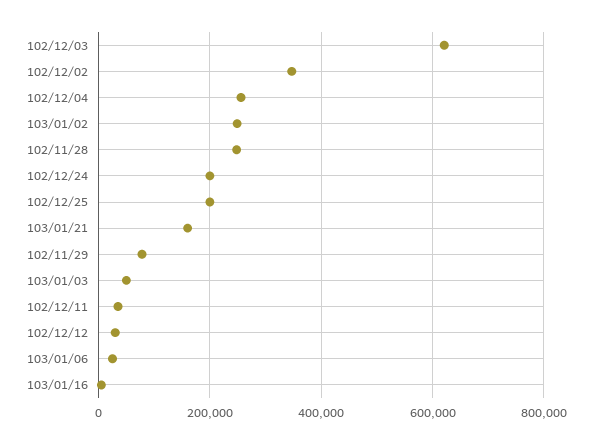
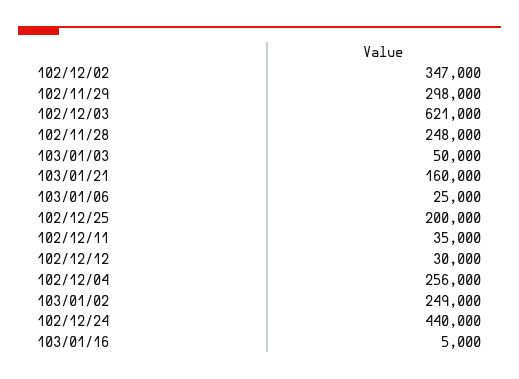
102/12/24: 200000 -> 440000
102/11/29: 80000 -> 298000

